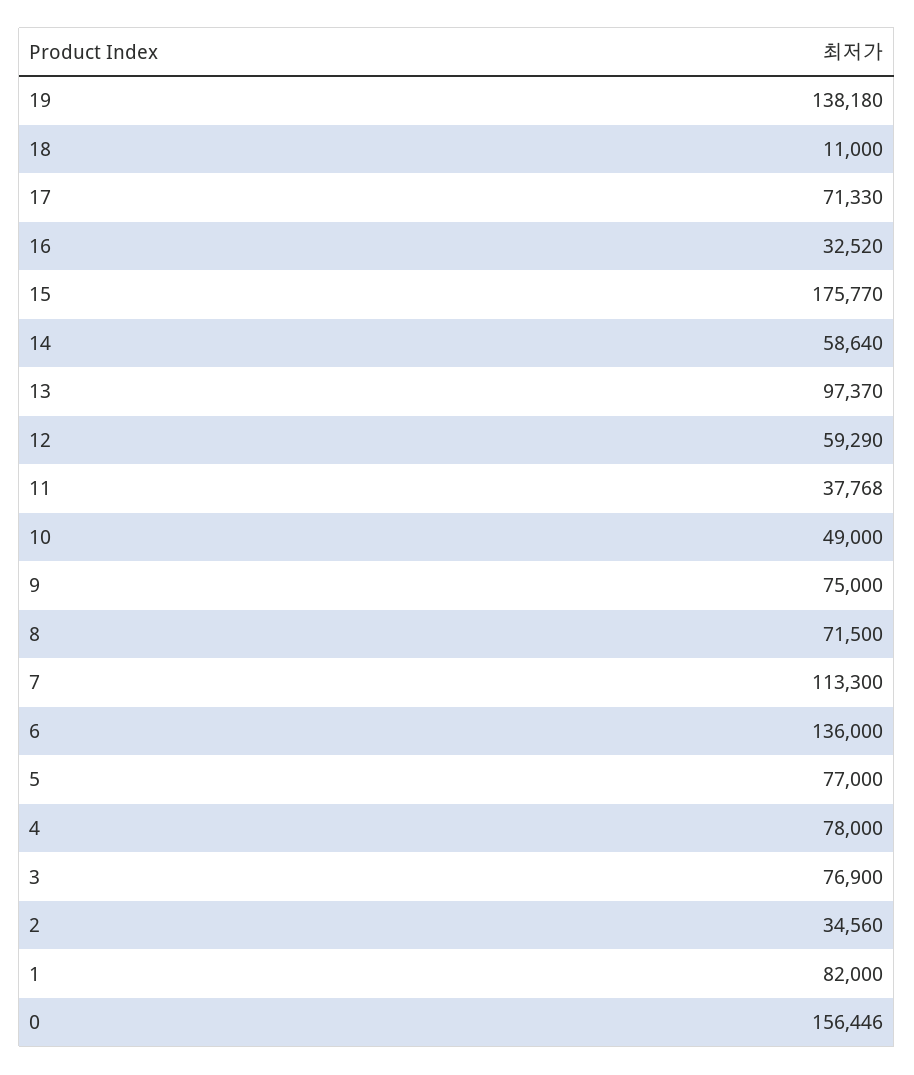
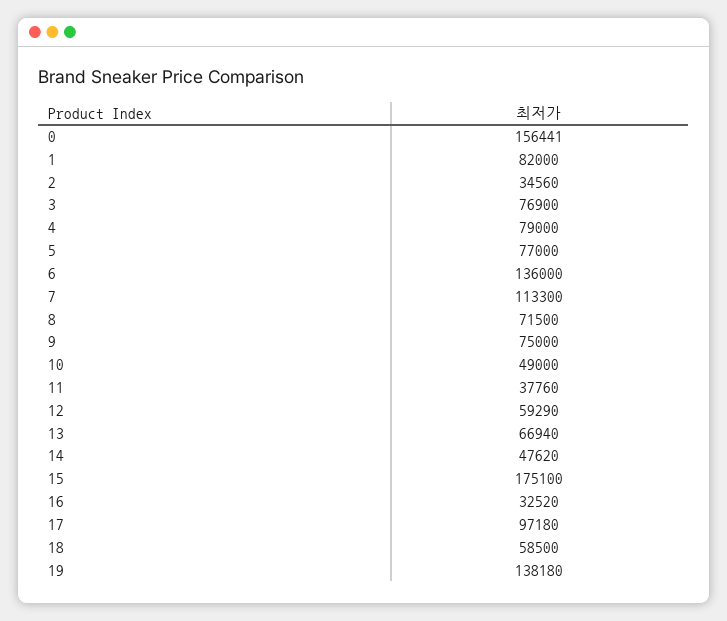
18: 11000 -> 58500
17: 71330 -> 97180
15: 175770 -> 175100
14: 58640 -> 47620
13: 97370 -> 66940
11: 37768 -> 37760
4: 78000 -> 79000
0: 156446 -> 156441

